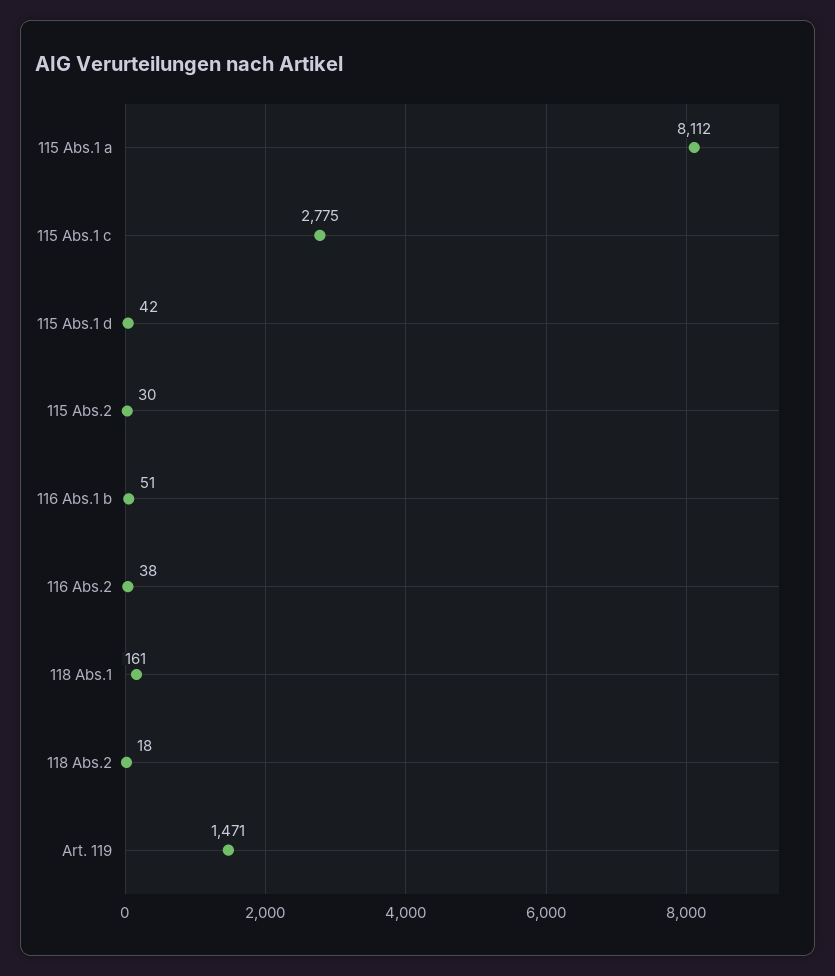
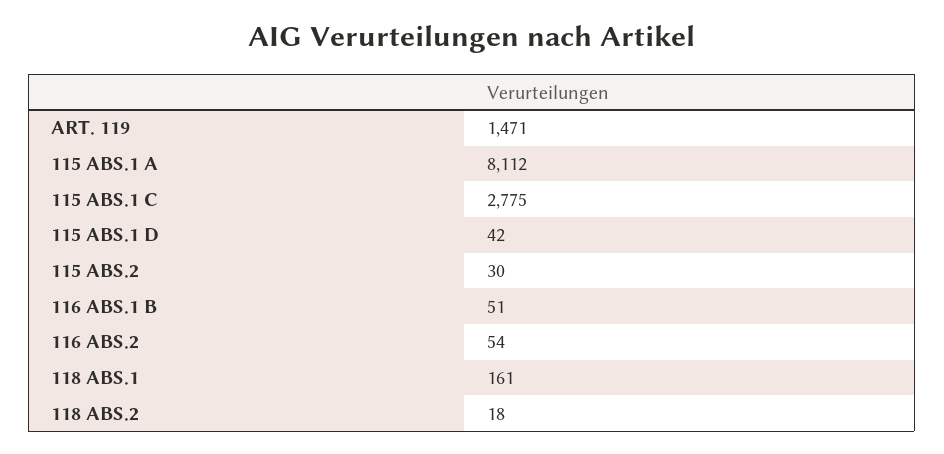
116 Abs.2: 38 -> 54

